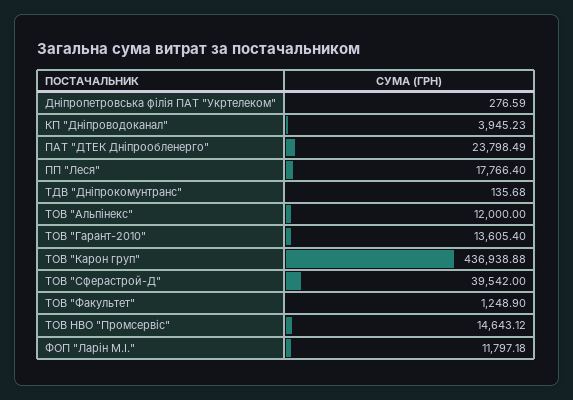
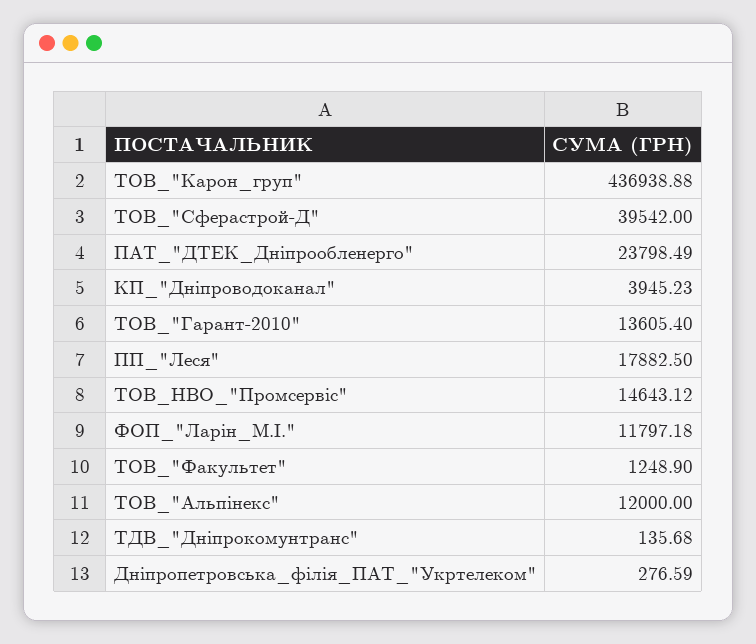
ПП "Леся": 17766.4 -> 17882.5

